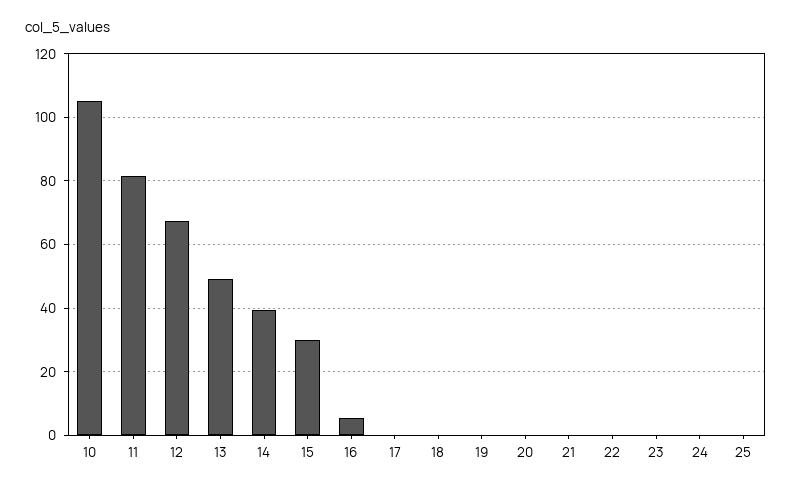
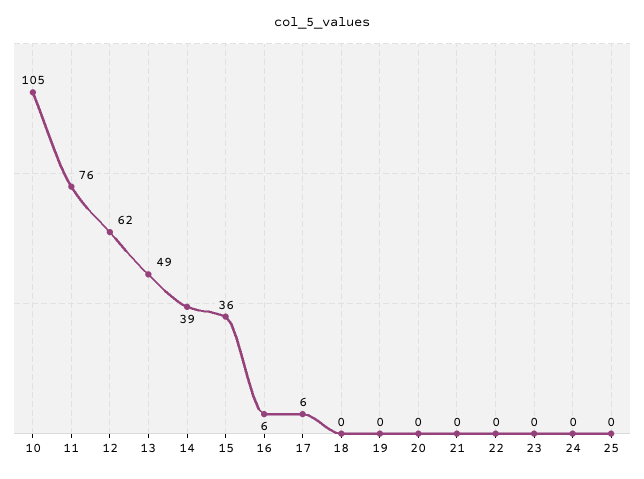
11: 82 -> 76
12: 68 -> 62
15: 30 -> 36
17: 0 -> 6

